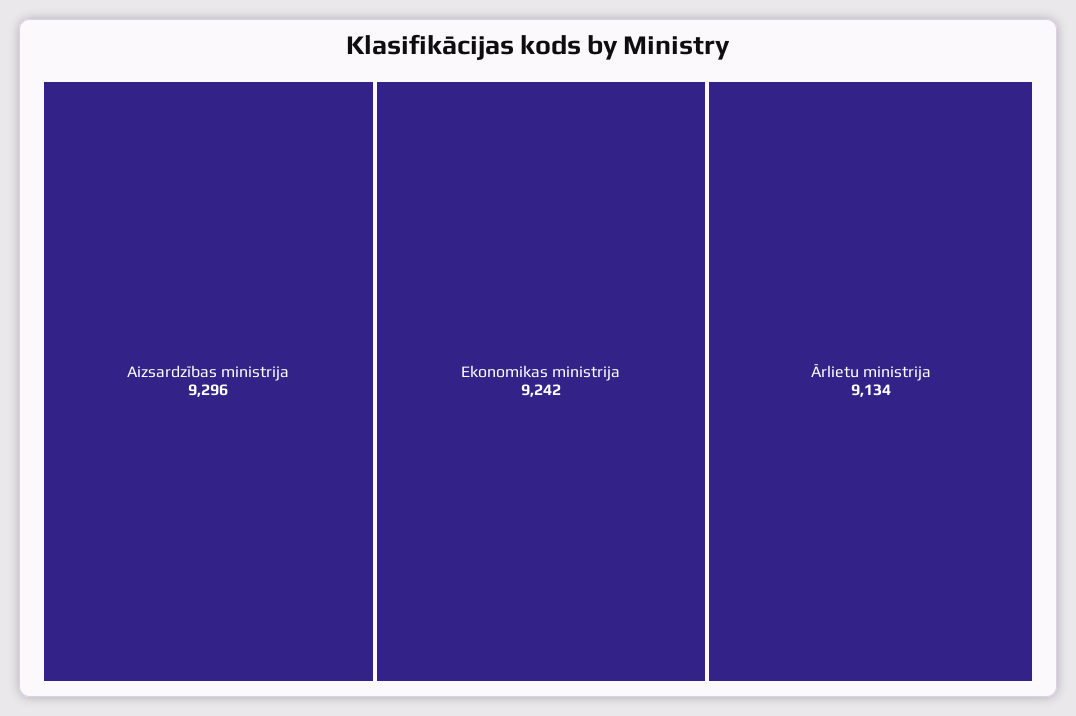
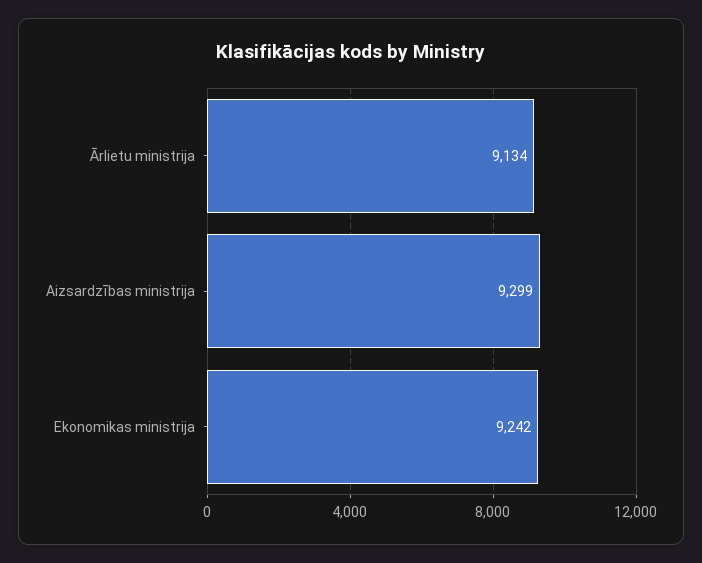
Aizsardzības ministrija: 9296 -> 9299

